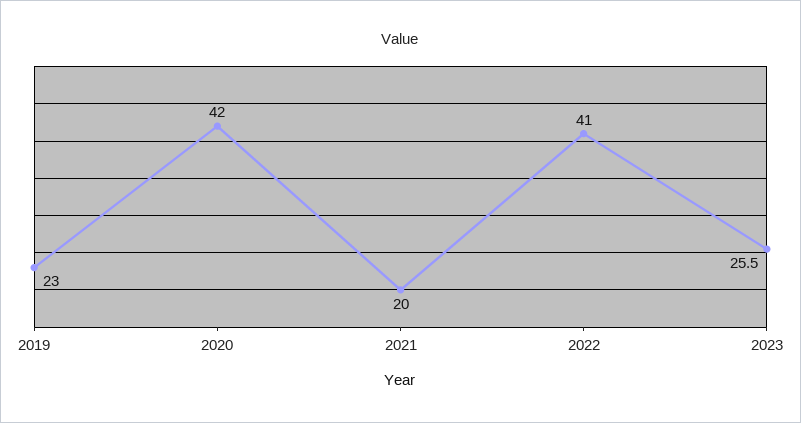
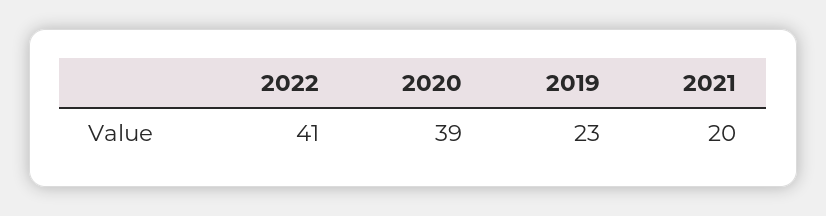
2020: 42 -> 39
2023: 25.5 -> none

